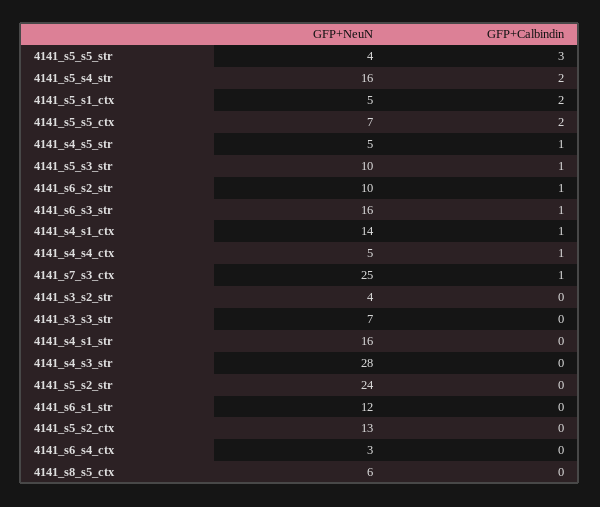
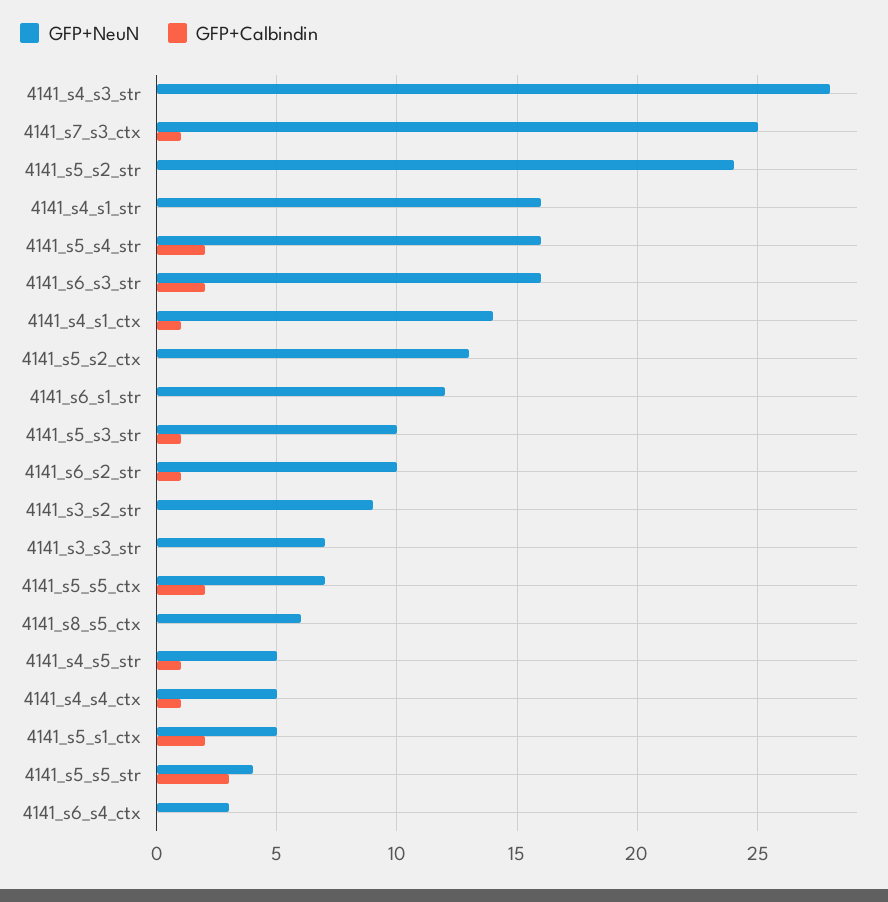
GFP+Calbindin, 4141_s6_s3_str: 1 -> 2
GFP+NeuN, 4141_s3_s2_str: 4 -> 9

